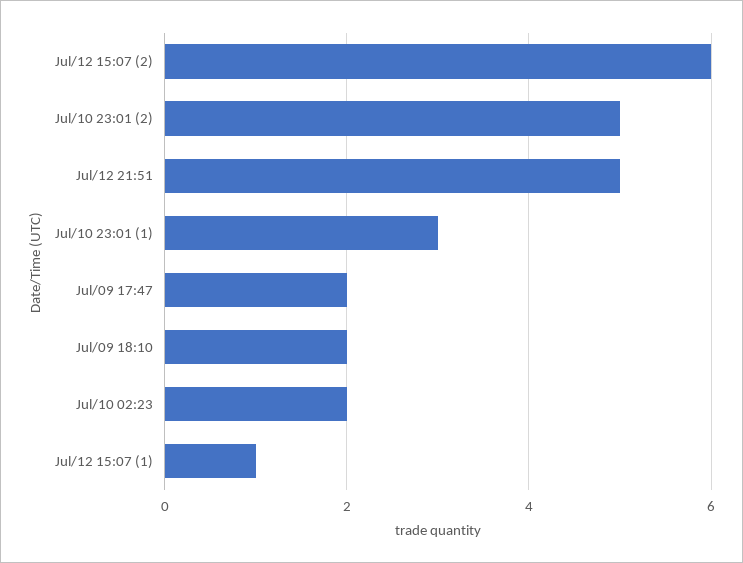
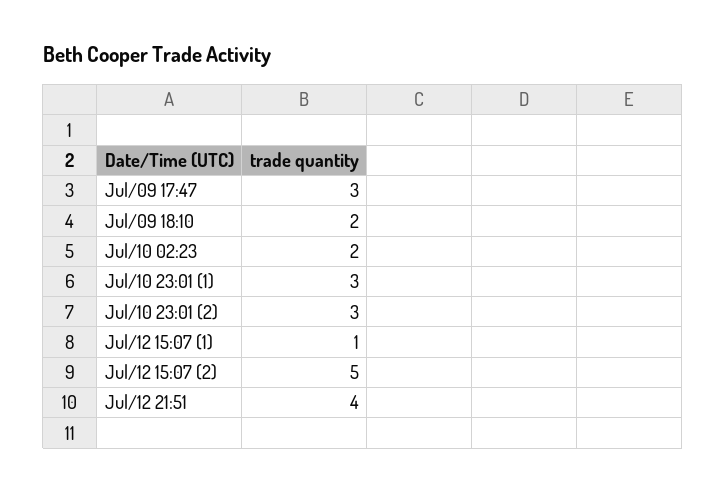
Jul/12 15:07 (2): 6 -> 5
Jul/10 23:01 (2): 5 -> 3
Jul/12 21:51: 5 -> 4
Jul/09 17:47: 2 -> 3

